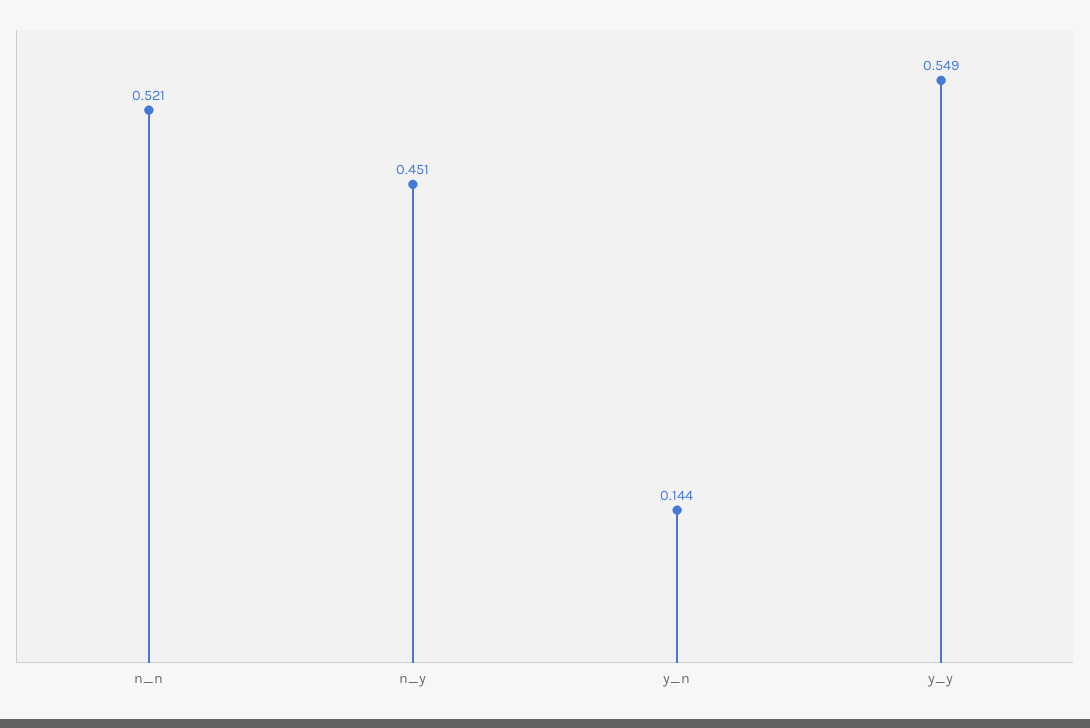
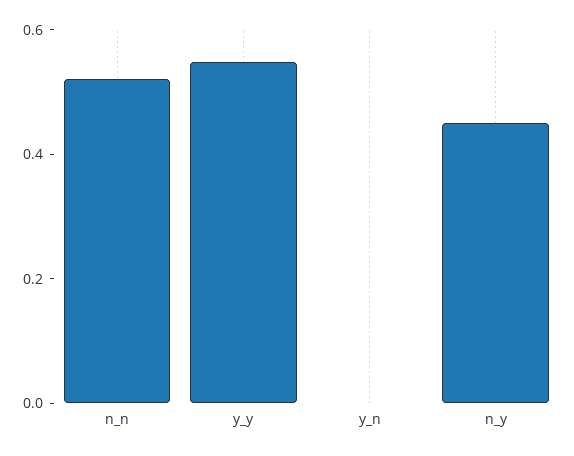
y_n: 0.144 -> 0

